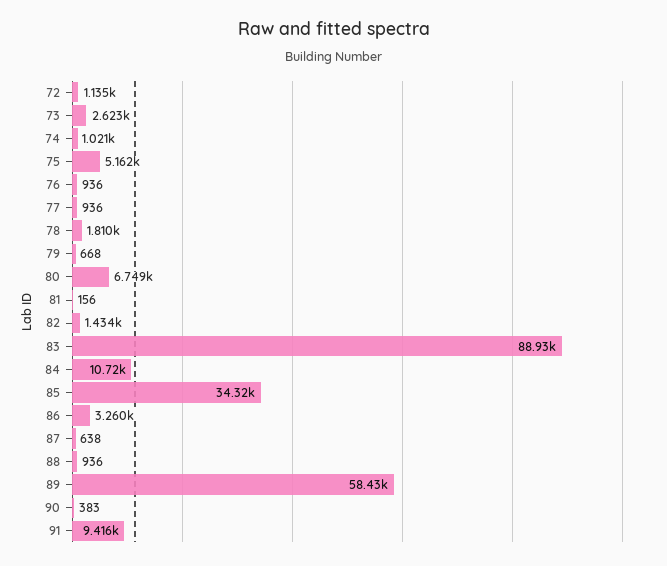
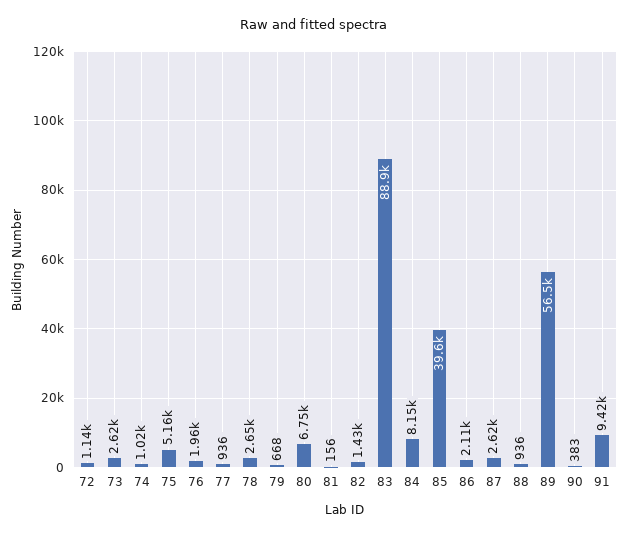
76: 936 -> 1960
78: 1810 -> 2650
84: 10720 -> 8150
85: 34320 -> 39600
86: 3260 -> 2110
87: 638 -> 2620
89: 58430 -> 56500

